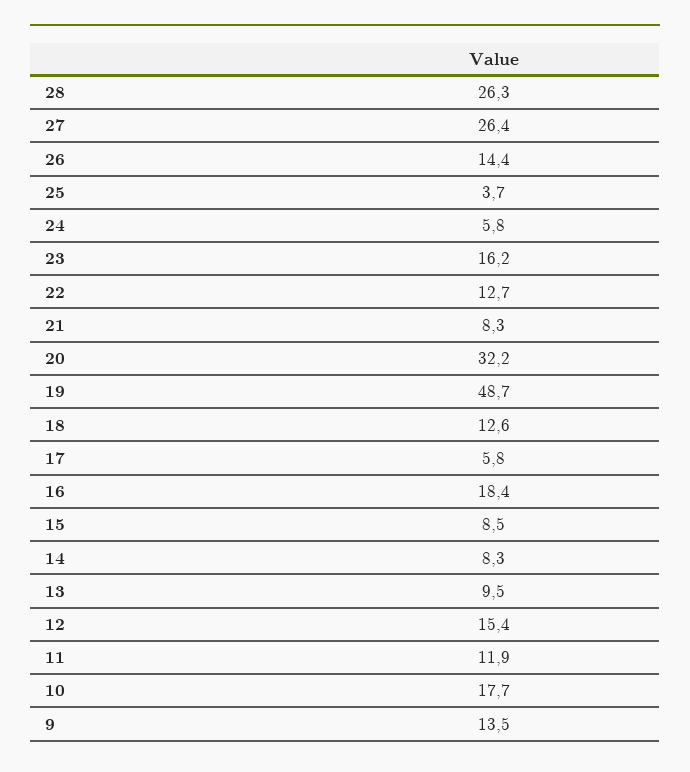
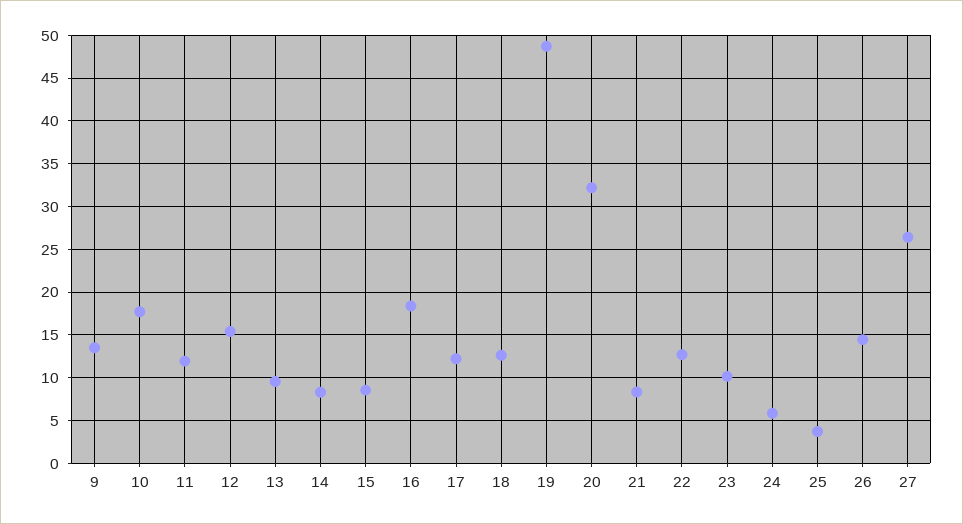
28: 26.3 -> none
23: 16.2 -> 10
17: 5.8 -> 12

